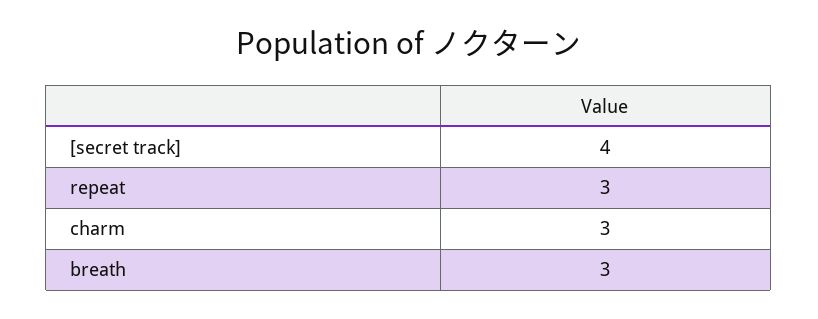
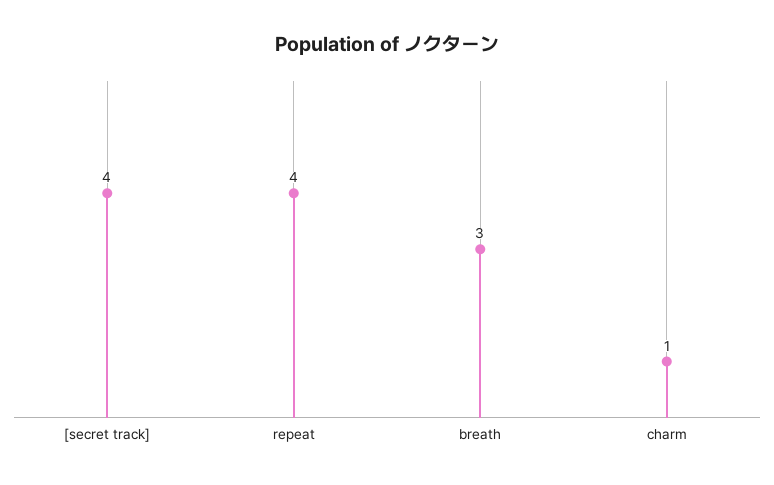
repeat: 3 -> 4
charm: 3 -> 1

